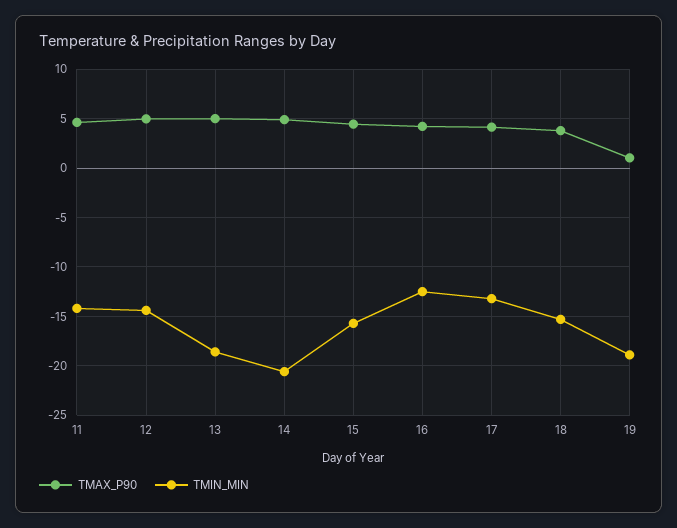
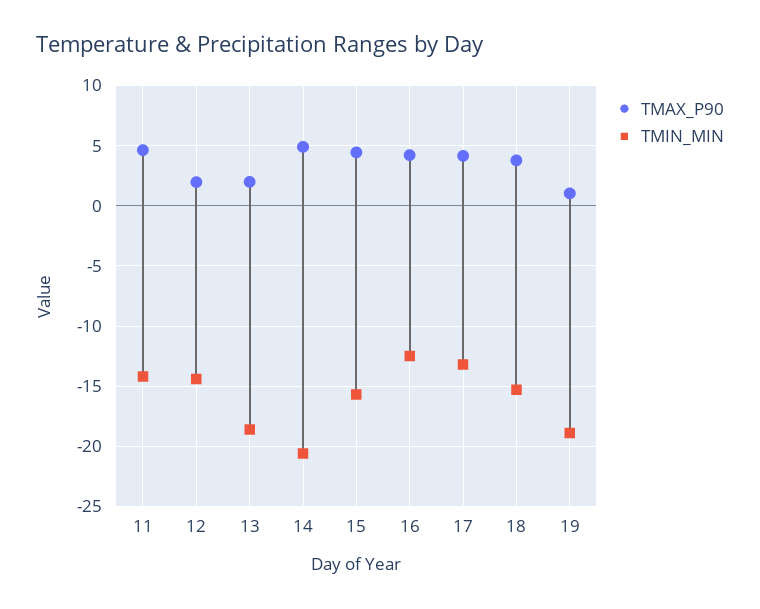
TMAX_P90, 12: 5 -> 2
TMAX_P90, 13: 5 -> 2

